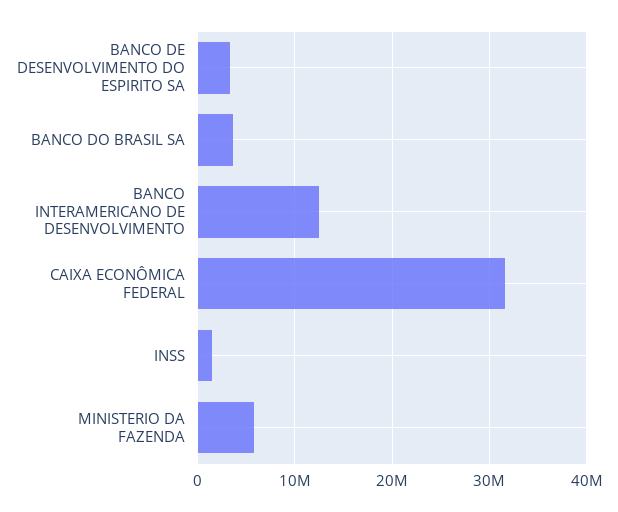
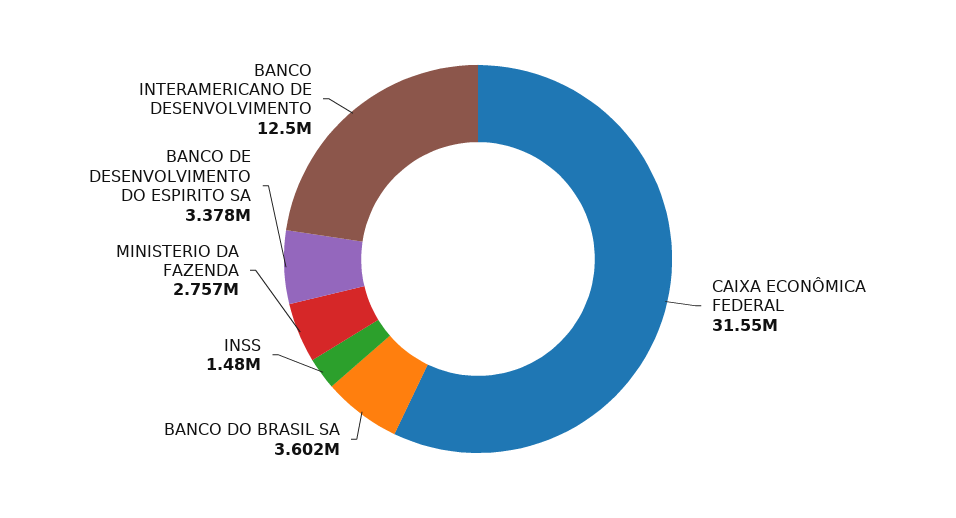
MINISTERIO DA FAZENDA: 6000000 -> 2757000

